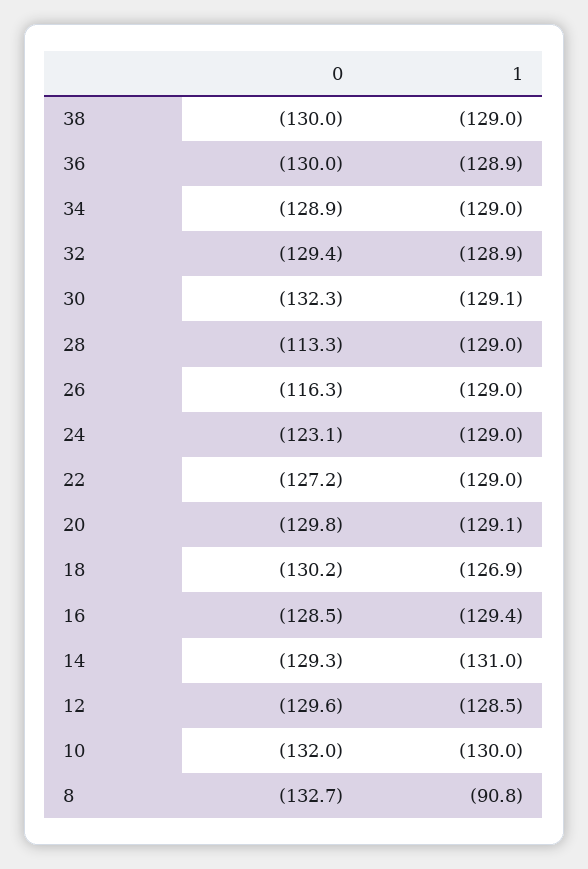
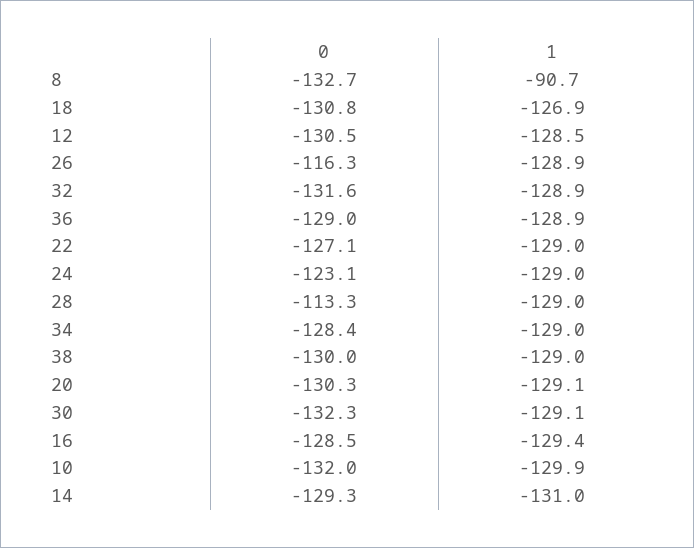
0, 36: -130 -> -129
0, 34: -128.9 -> -128.4
0, 32: -129.4 -> -131.6
1, 26: -129 -> -128.9
0, 22: -127.2 -> -127.1
0, 20: -129.8 -> -130.3
0, 18: -130.2 -> -130.8
0, 12: -129.6 -> -130.5
1, 10: -130 -> -129.9
1, 8: -90.8 -> -90.7

